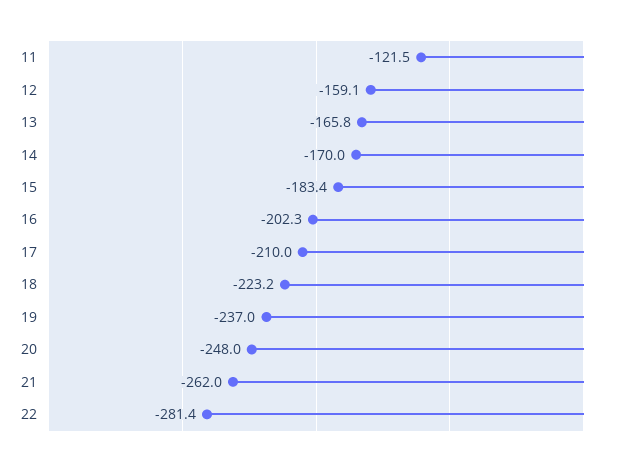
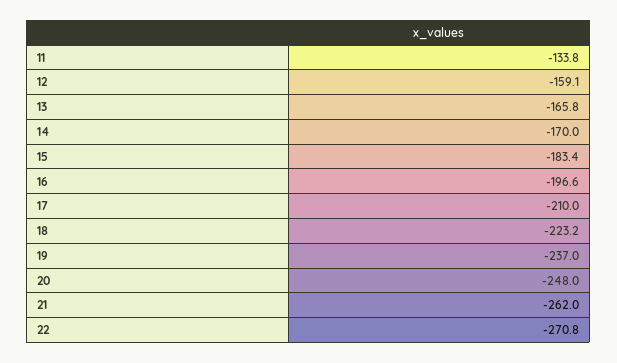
11: -121.5 -> -133.8
16: -202.3 -> -196.6
22: -281.4 -> -270.8

